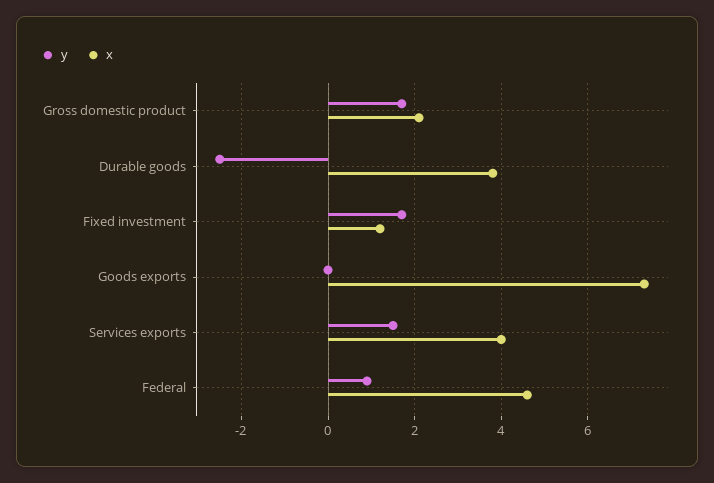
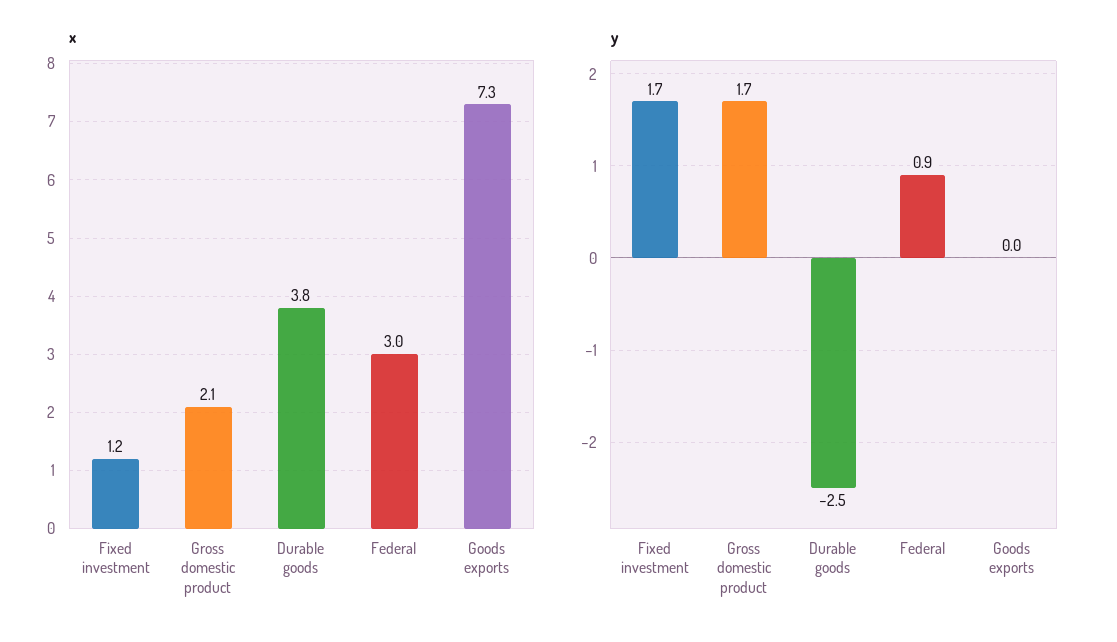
y, Services exports: 1.5 -> none
x, Services exports: 4 -> none
x, Federal: 4.5 -> 3

